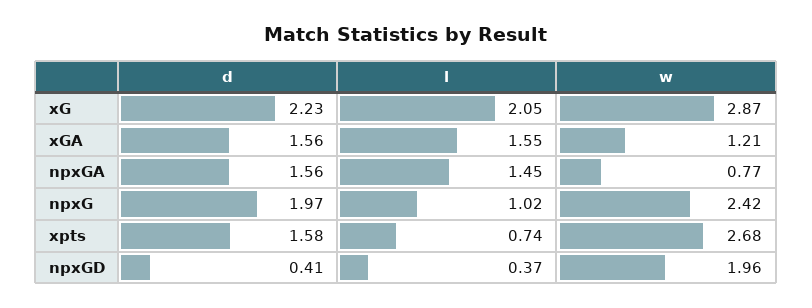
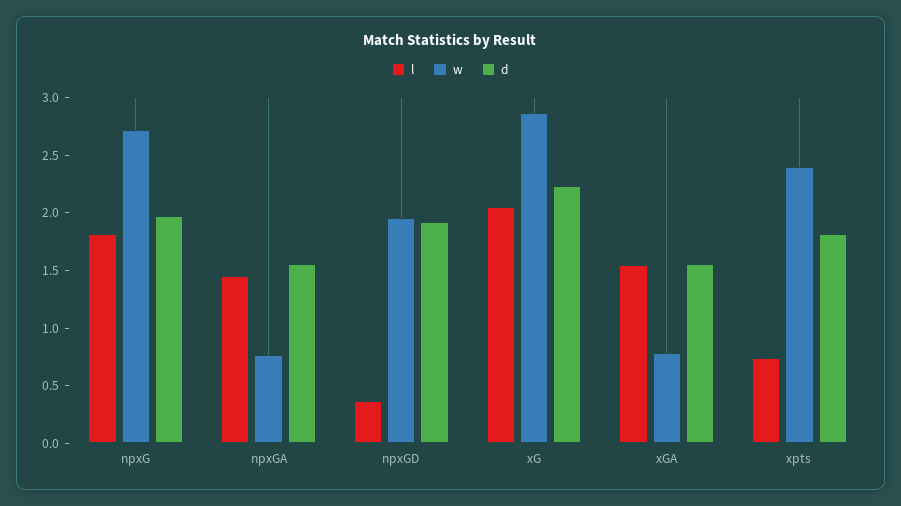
w, xGA: 1.21 -> 0.8
l, npxG: 1.02 -> 1.8
w, npxG: 2.42 -> 2.7
d, xpts: 1.58 -> 1.8
w, xpts: 2.68 -> 2.4
d, npxGD: 0.41 -> 1.9

